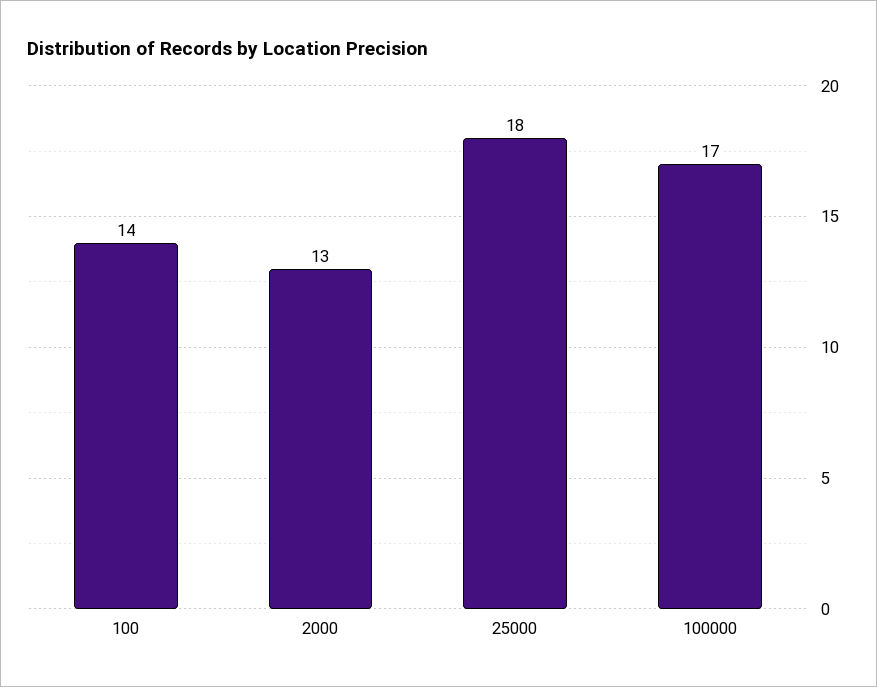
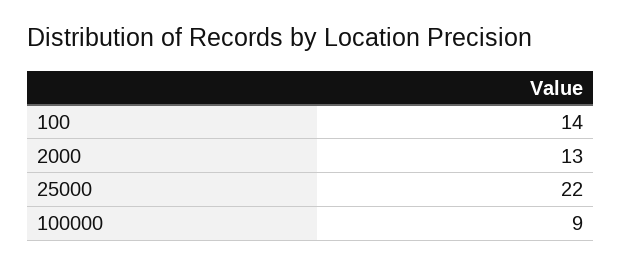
25000: 18 -> 22
100000: 17 -> 9

